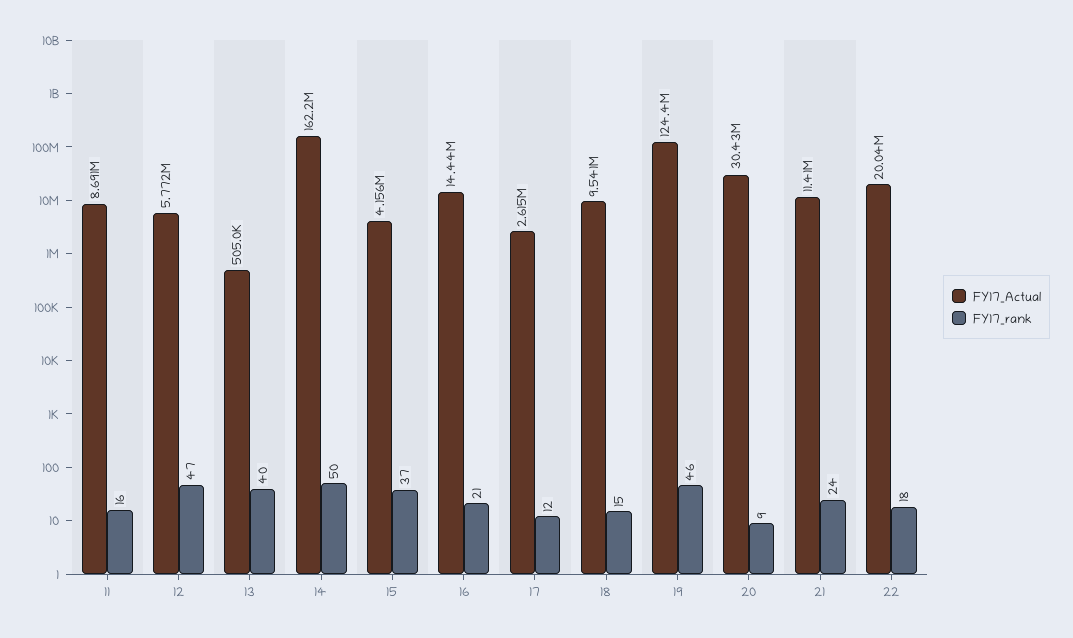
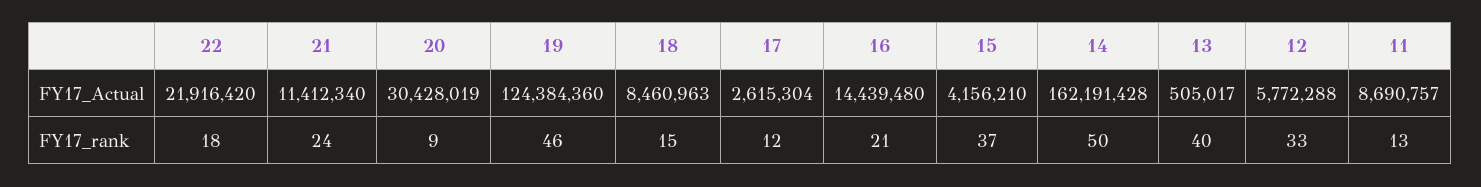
FY17_rank, 11: 16 -> 13
FY17_rank, 12: 47 -> 33
FY17_Actual, 18: 9541000 -> 8460963
FY17_Actual, 22: 20040000 -> 21916420

